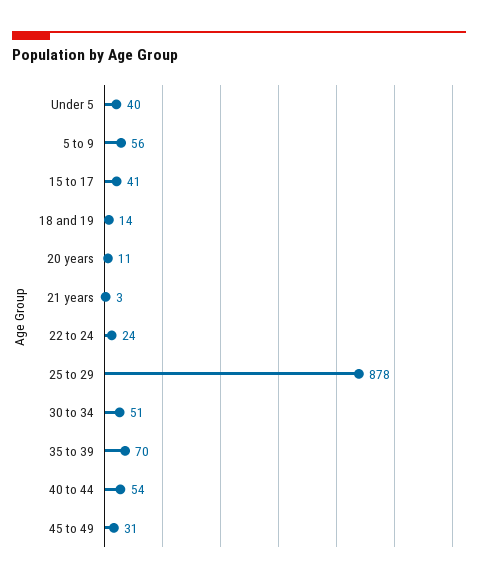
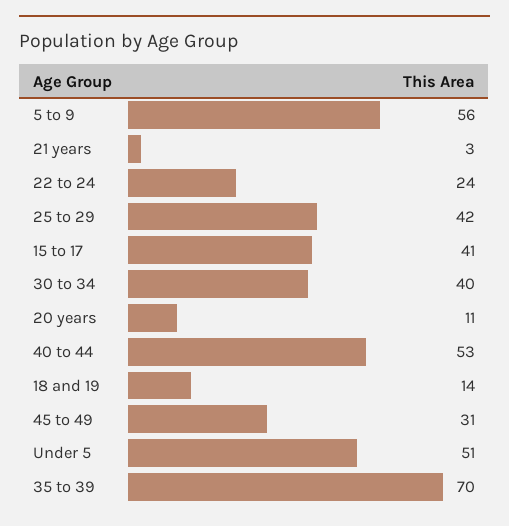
Under 5: 40 -> 51
25 to 29: 878 -> 42
30 to 34: 51 -> 40
40 to 44: 54 -> 53

